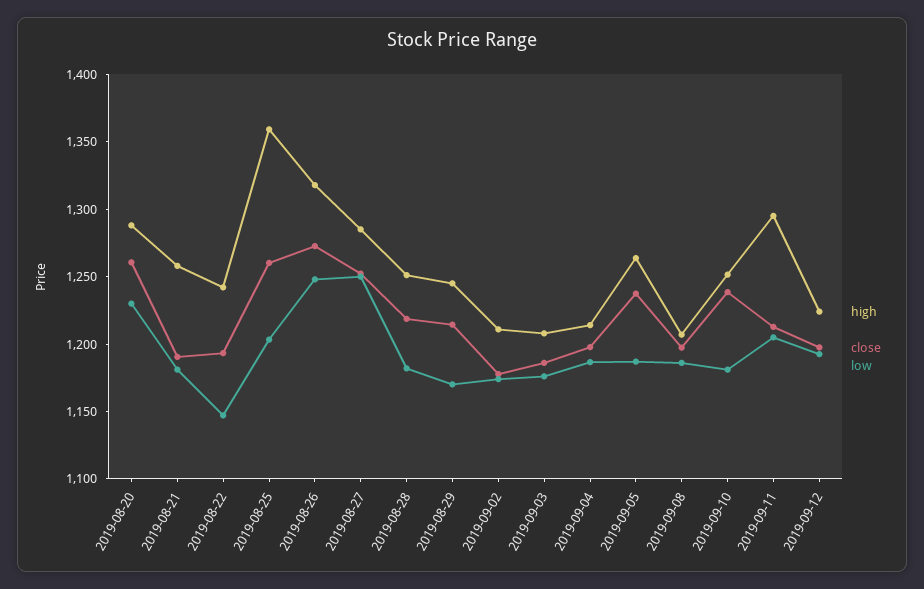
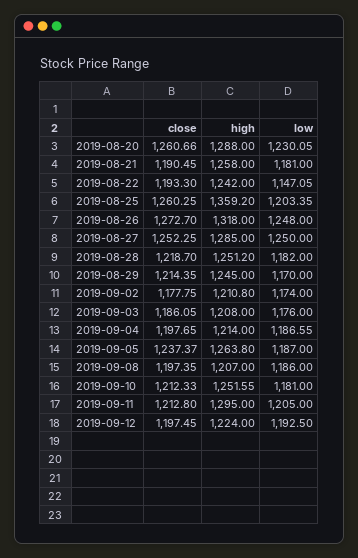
close, 2019-09-10: 1240 -> 1212.33

